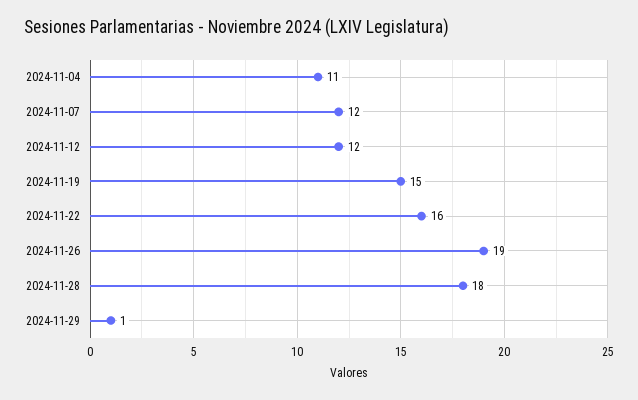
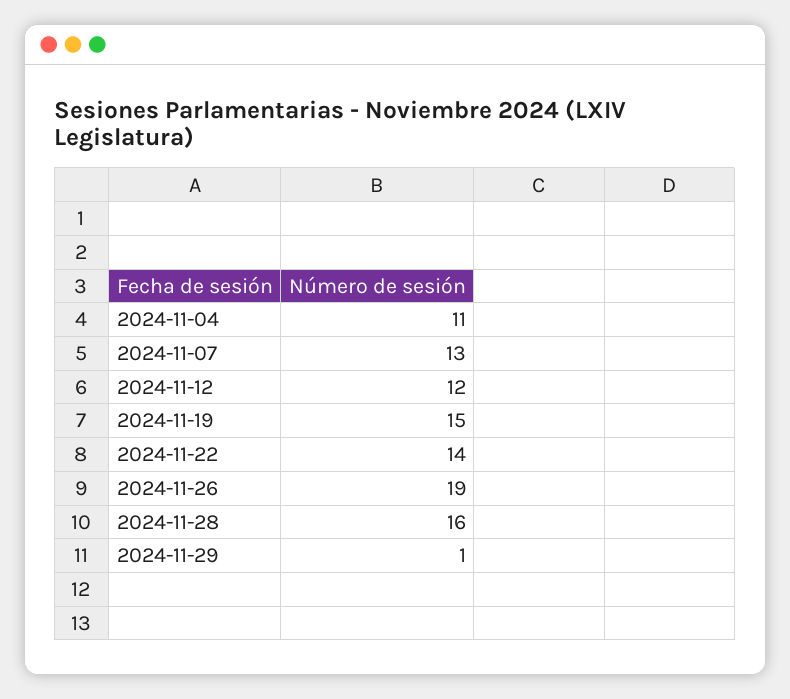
2024-11-07: 12 -> 13
2024-11-22: 16 -> 14
2024-11-28: 18 -> 16

